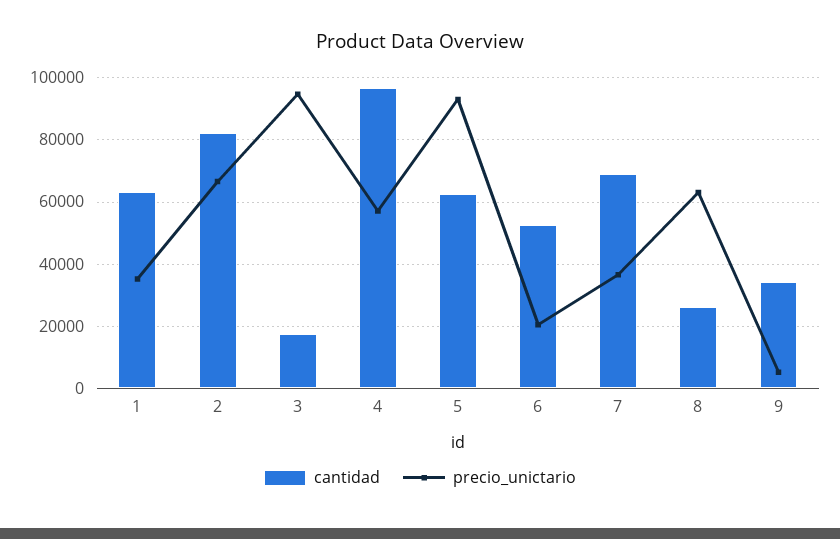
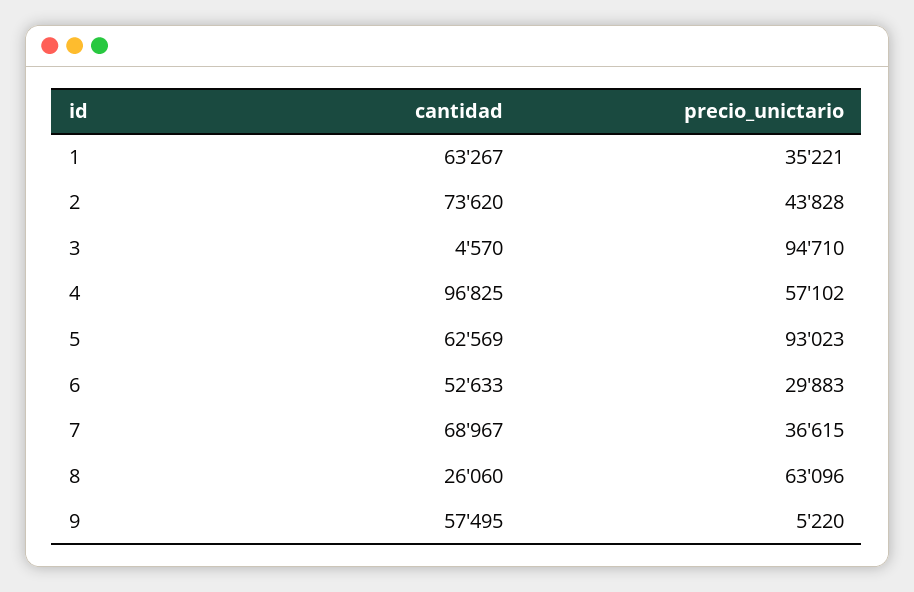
cantidad, 2: 82000 -> 73620
precio_unictario, 2: 66000 -> 43828
cantidad, 3: 18000 -> 4570
precio_unictario, 6: 20000 -> 29883
cantidad, 9: 34000 -> 57495

